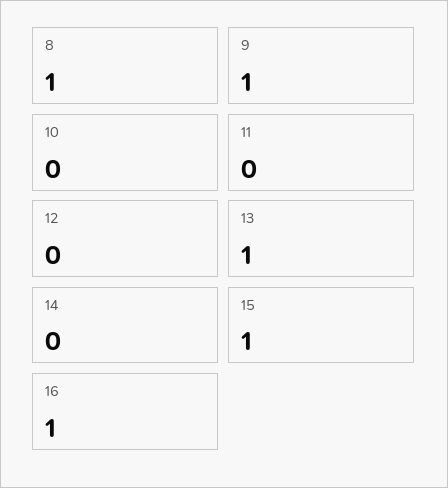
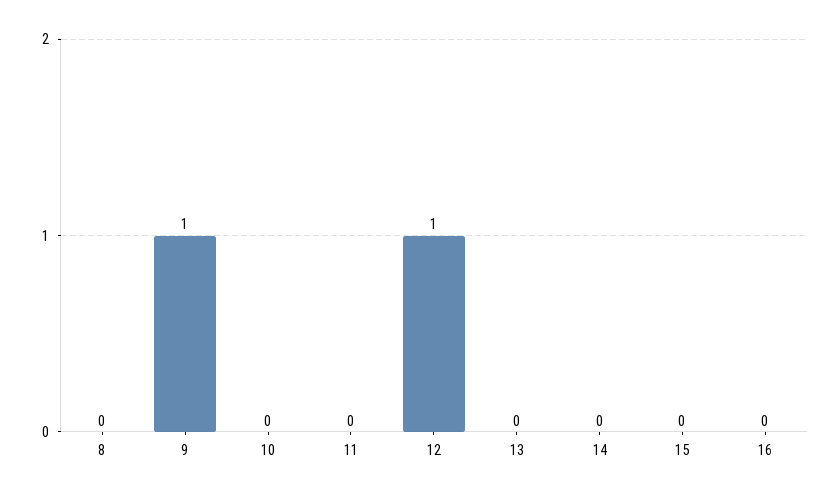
8: 1 -> 0
12: 0 -> 1
13: 1 -> 0
15: 1 -> 0
16: 1 -> 0

